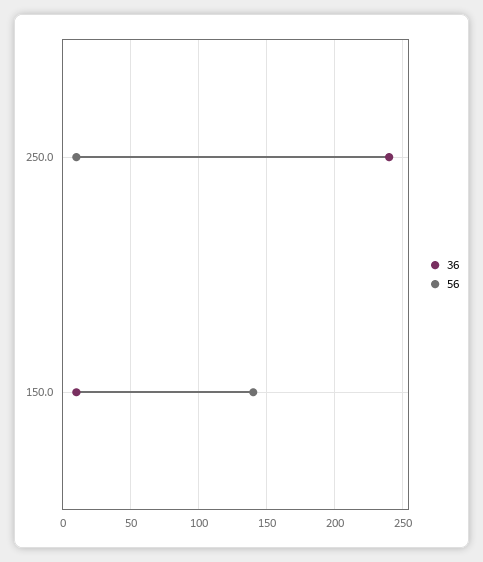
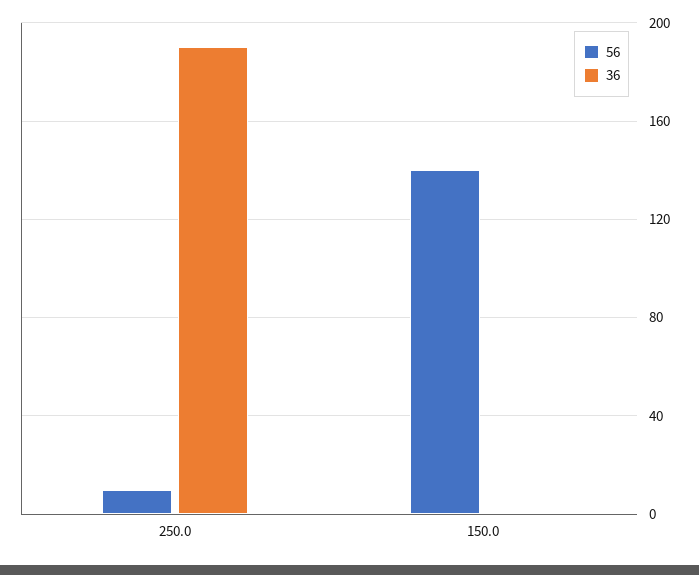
36, 250.0: 240 -> 190
36, 150.0: 10 -> 0

